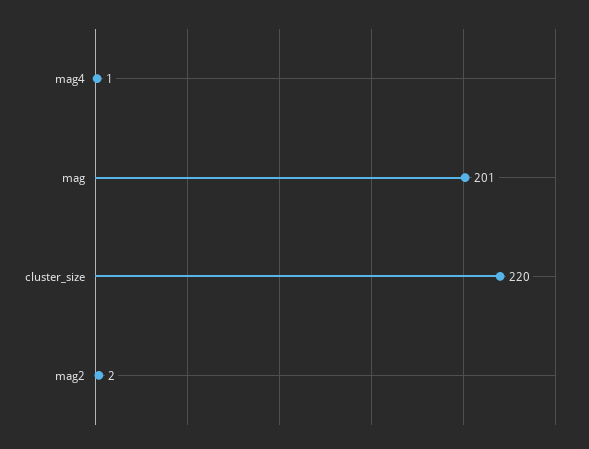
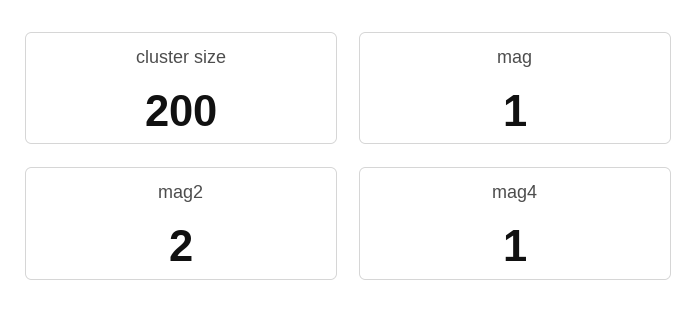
mag: 201 -> 1
cluster_size: 220 -> 200

